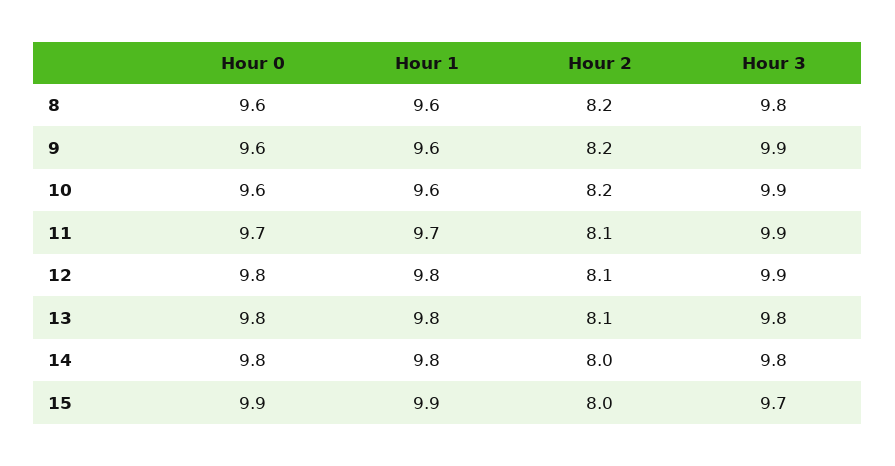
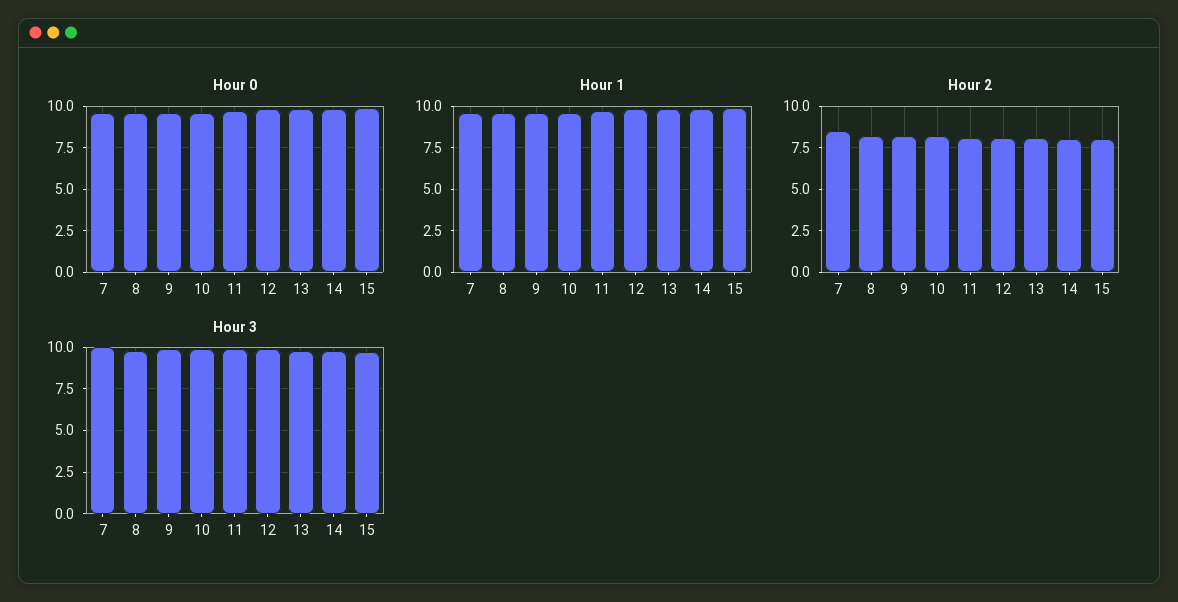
Hour 0, 7: none -> 9.5
Hour 1, 7: none -> 9.5
Hour 2, 7: none -> 8.5
Hour 3, 7: none -> 10

